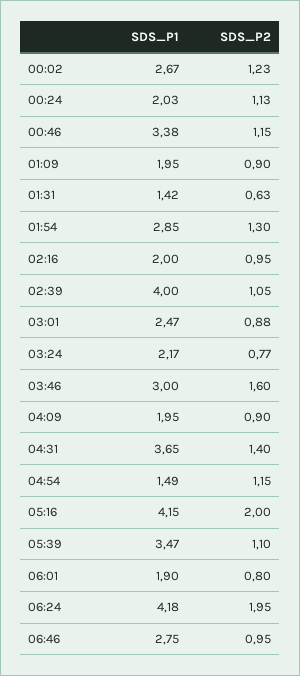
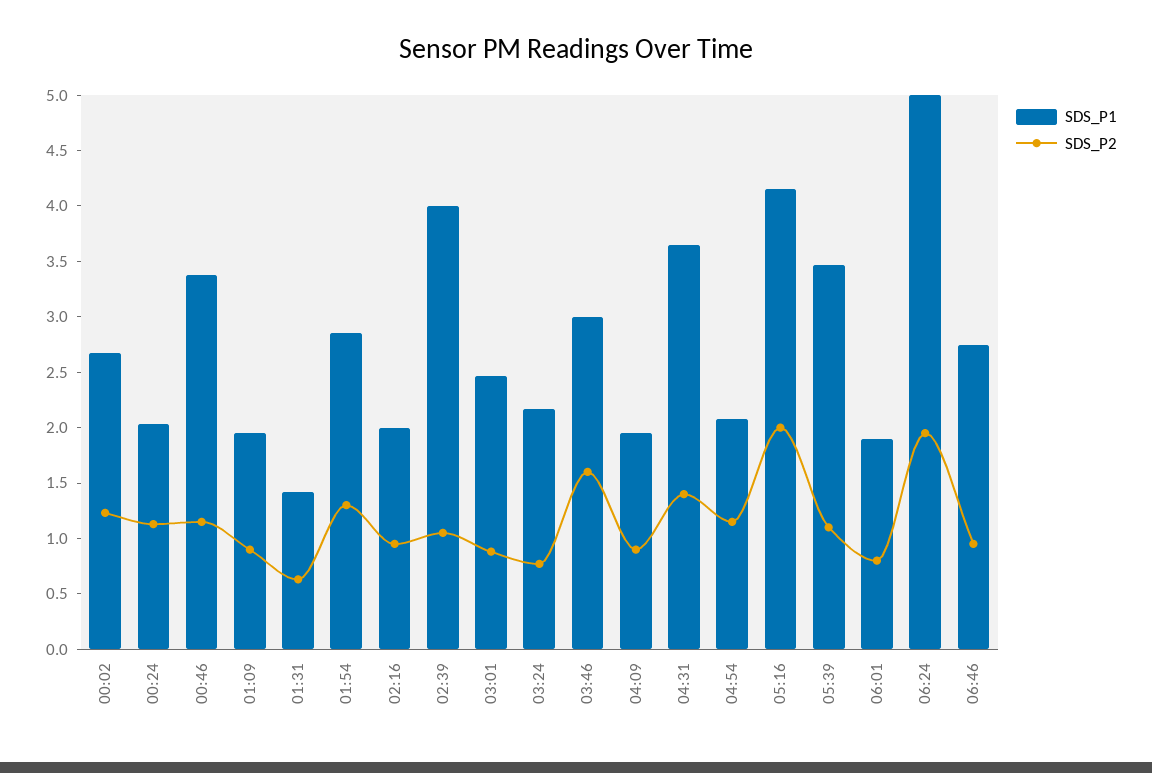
SDS_P1, 04:54: 1.49 -> 2.1
SDS_P1, 06:24: 4.18 -> 5

